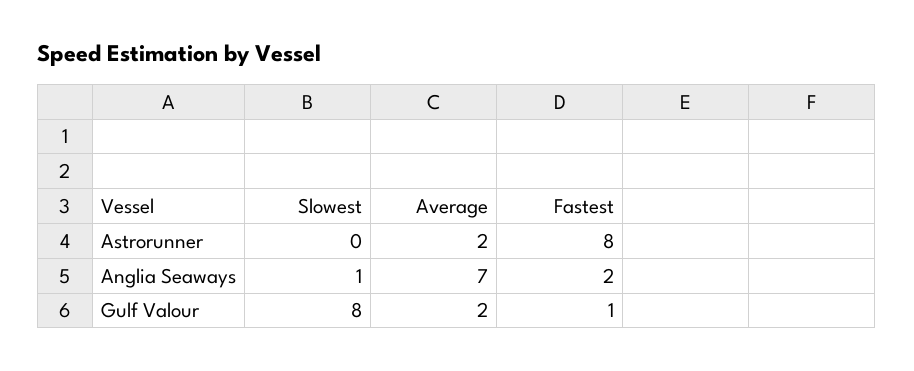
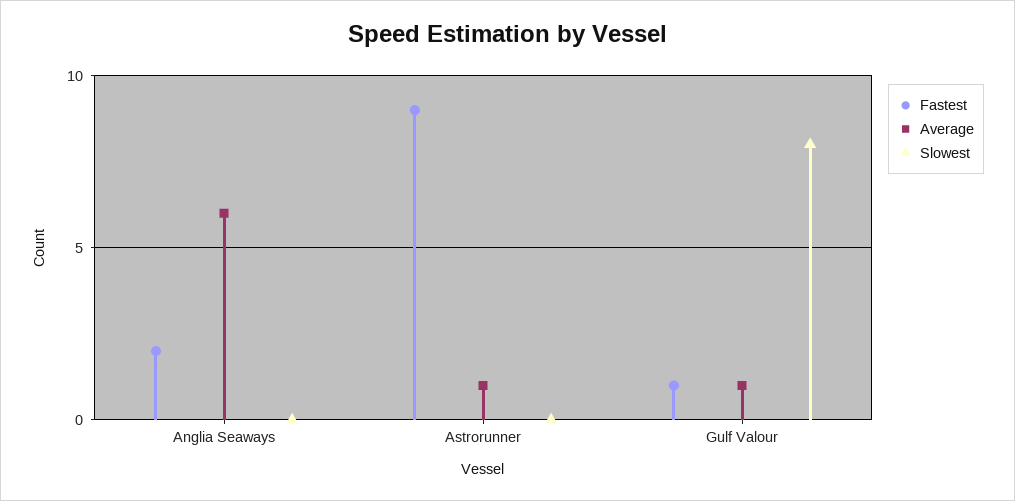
Average, Astrorunner: 2 -> 1
Fastest, Astrorunner: 8 -> 9
Slowest, Anglia Seaways: 1 -> 0
Average, Anglia Seaways: 7 -> 6
Average, Gulf Valour: 2 -> 1

